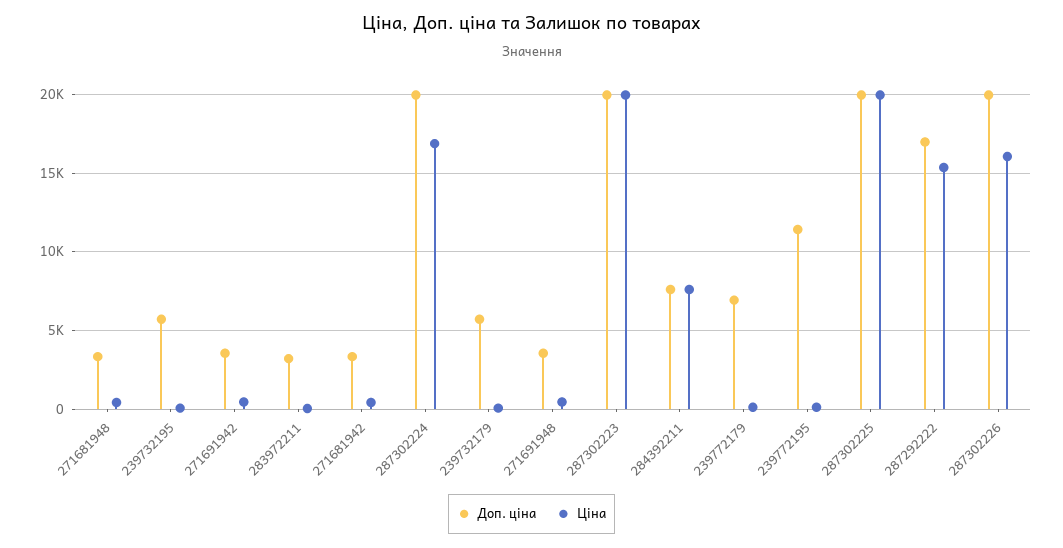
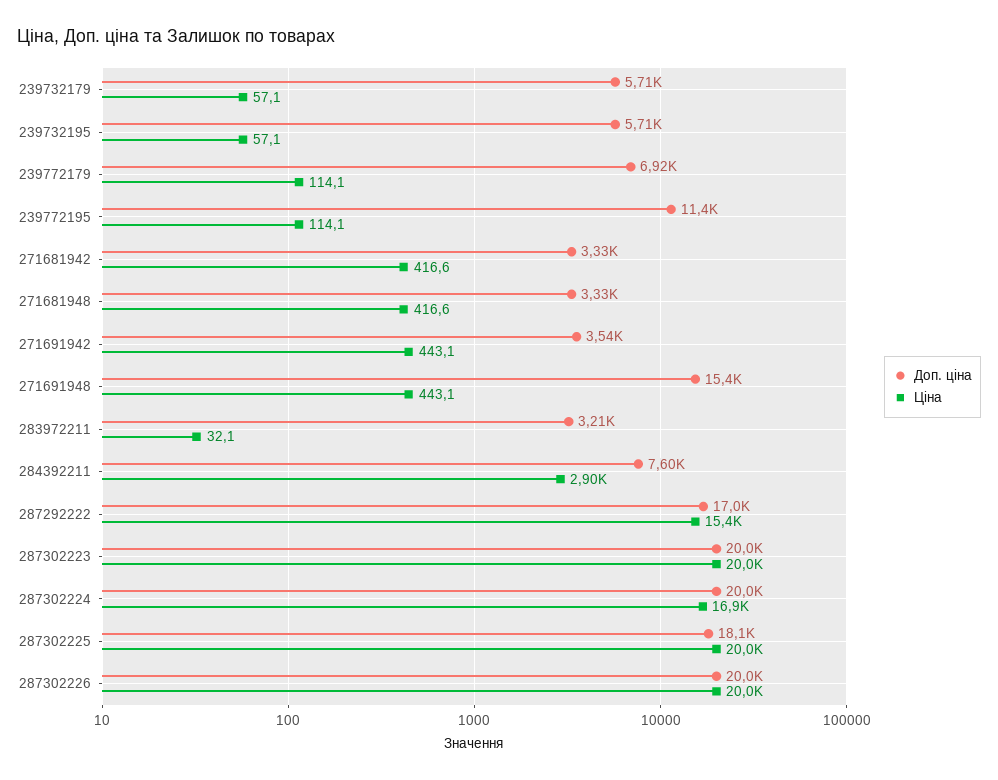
Доп. ціна, 271691948: 3500 -> 15400
Ціна, 284392211: 7500 -> 2900
Доп. ціна, 287302225: 20000 -> 18100
Ціна, 287302226: 16000 -> 20000

